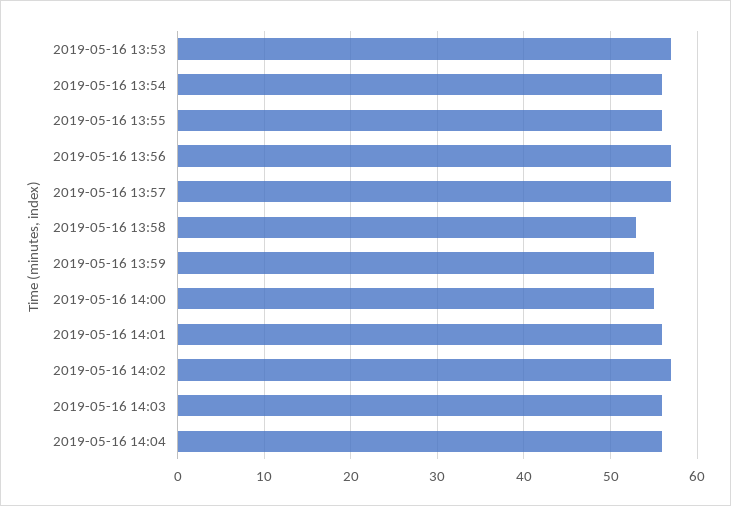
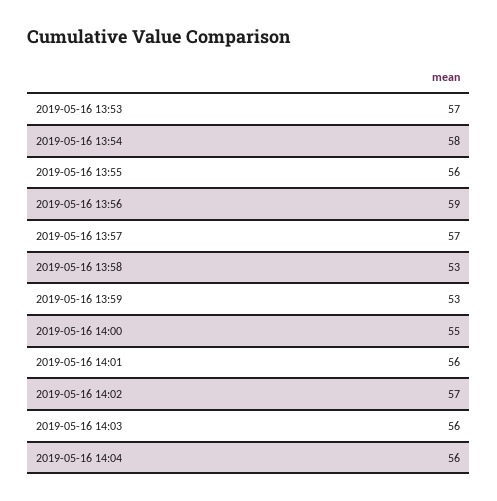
2019-05-16 13:54: 56 -> 58
2019-05-16 13:56: 57 -> 59
2019-05-16 13:59: 55 -> 53

